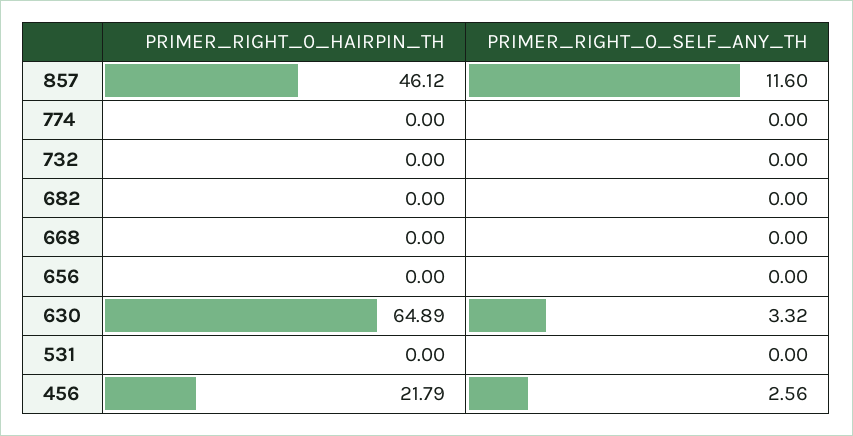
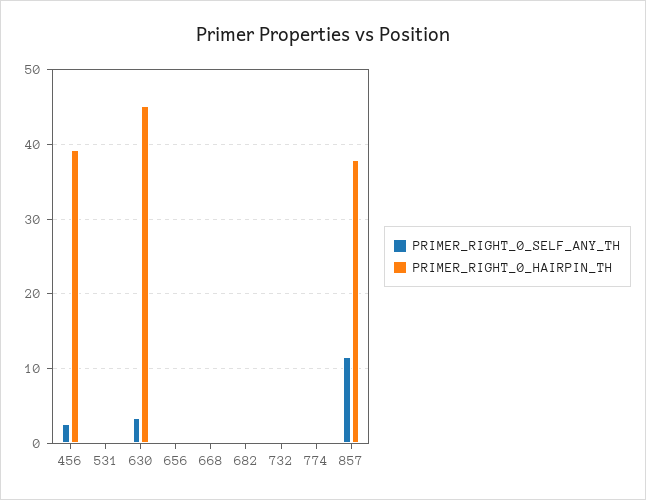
PRIMER_RIGHT_0_HAIRPIN_TH, 857: 46.12 -> 38
PRIMER_RIGHT_0_HAIRPIN_TH, 630: 64.89 -> 45
PRIMER_RIGHT_0_HAIRPIN_TH, 456: 21.79 -> 39

